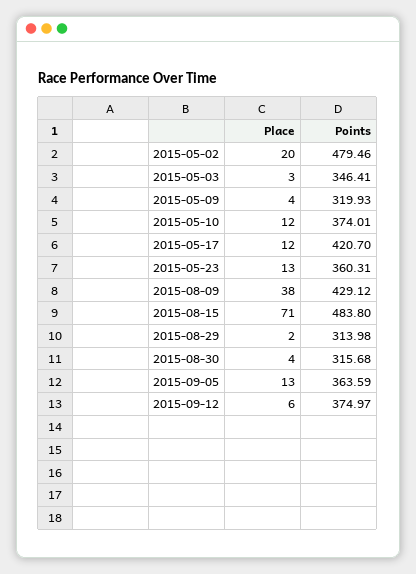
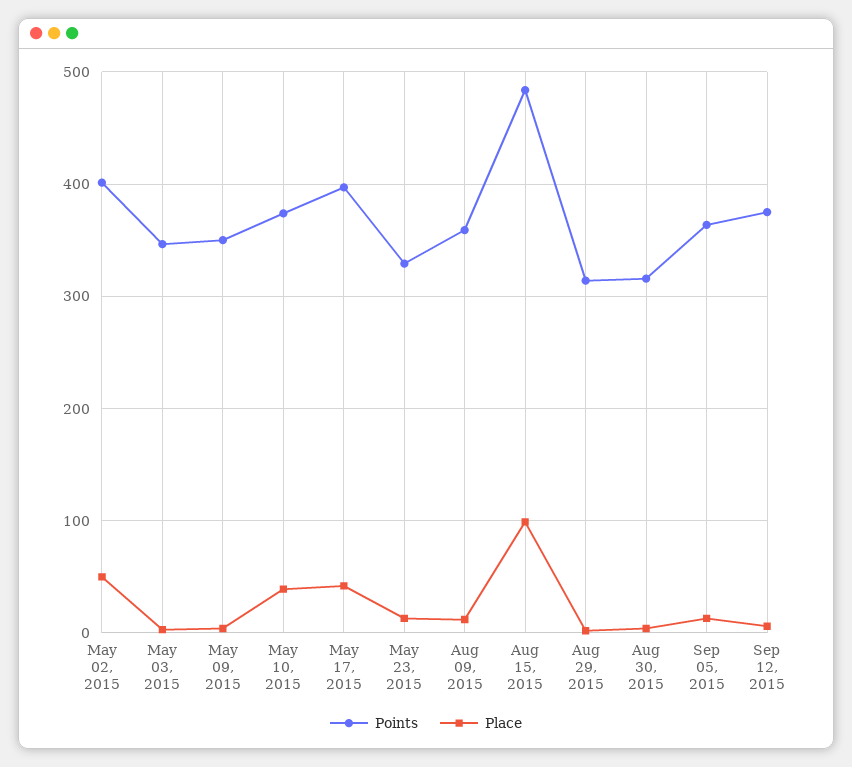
Place, 2015-05-02: 20 -> 50
Points, 2015-05-02: 479.46 -> 400
Points, 2015-05-09: 319.93 -> 350
Place, 2015-05-10: 12 -> 40
Place, 2015-05-17: 12 -> 40
Points, 2015-05-17: 420.7 -> 400
Points, 2015-05-23: 360.31 -> 330
Place, 2015-08-09: 38 -> 10
Points, 2015-08-09: 429.12 -> 360
Place, 2015-08-15: 71 -> 100

